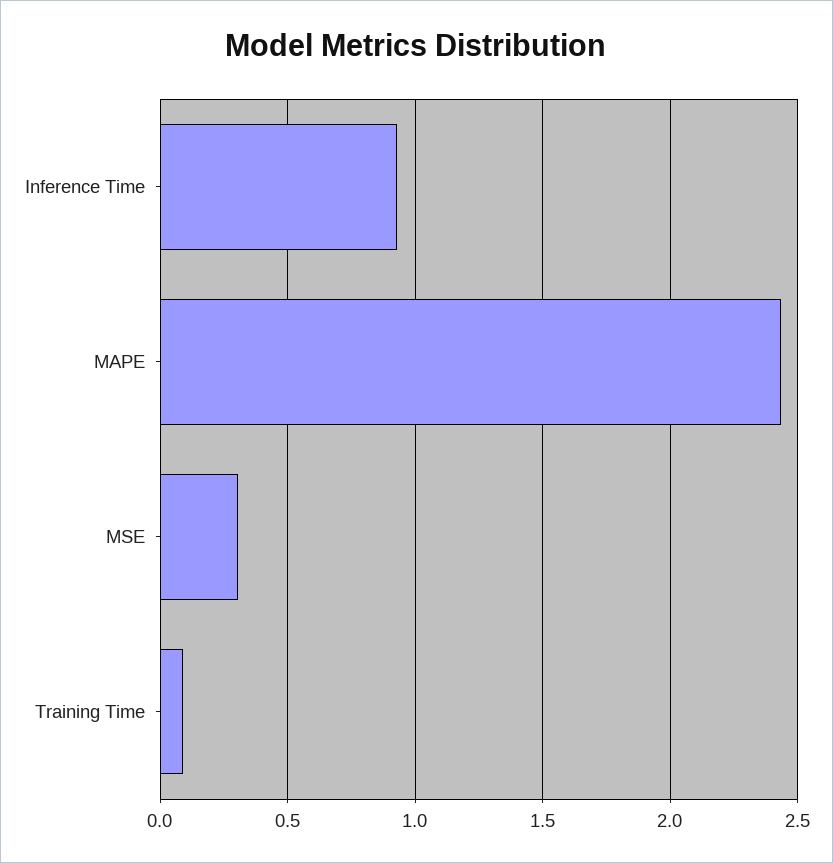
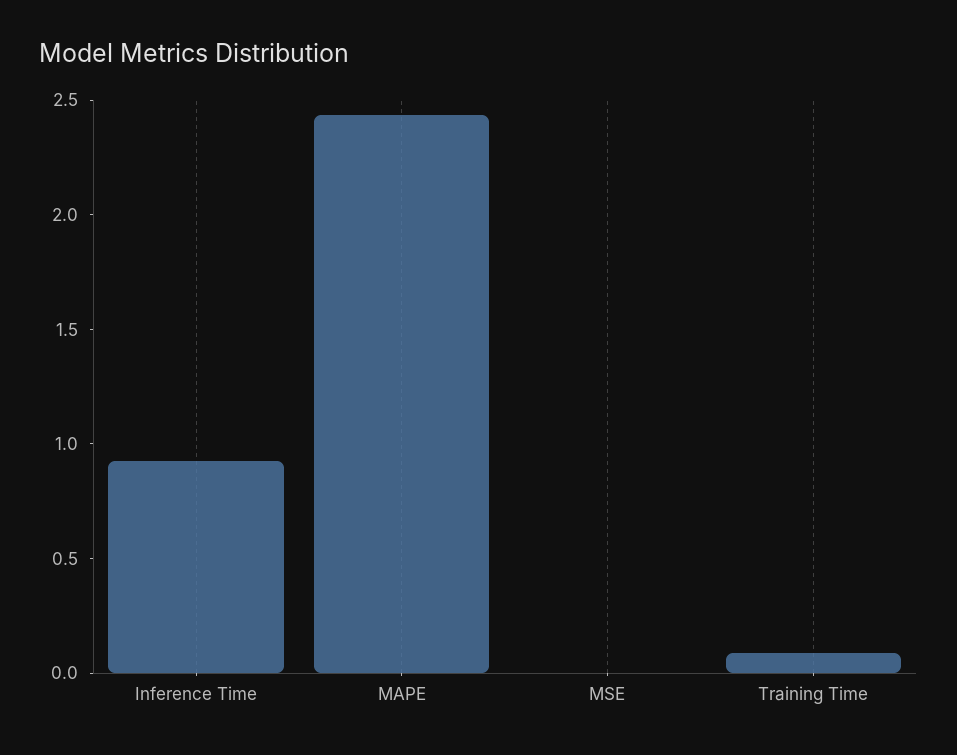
MSE: 0.3 -> 0

